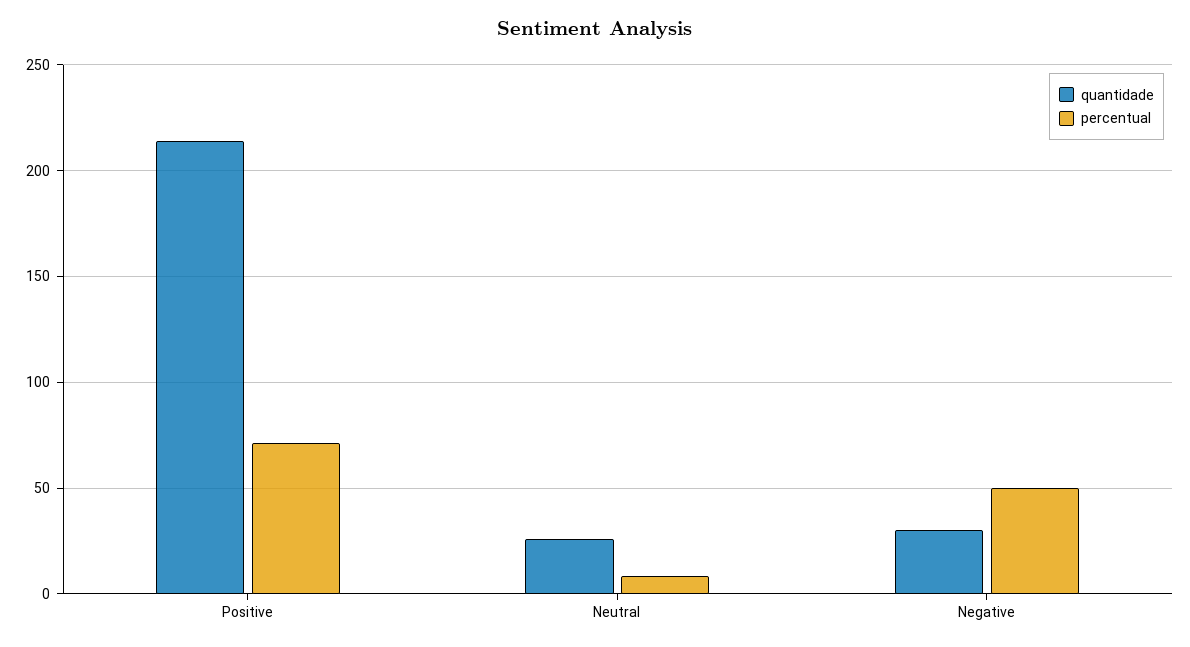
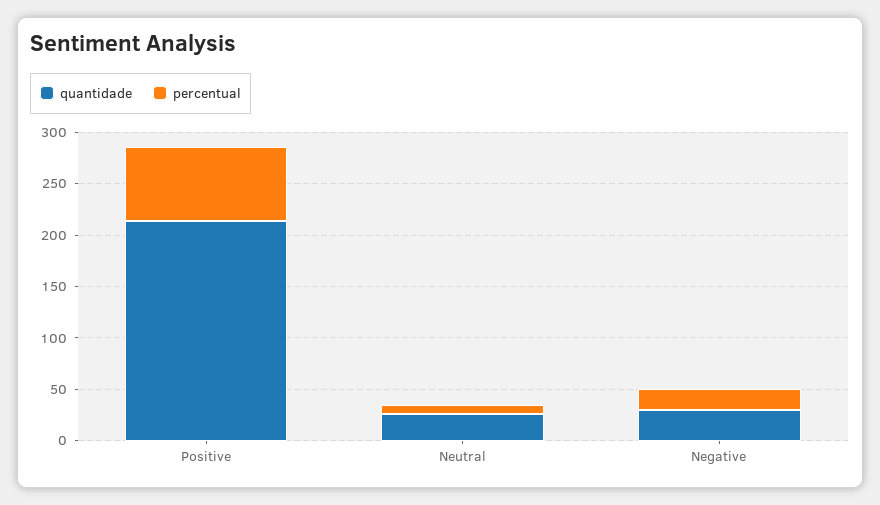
percentual, Negative: 50 -> 20

